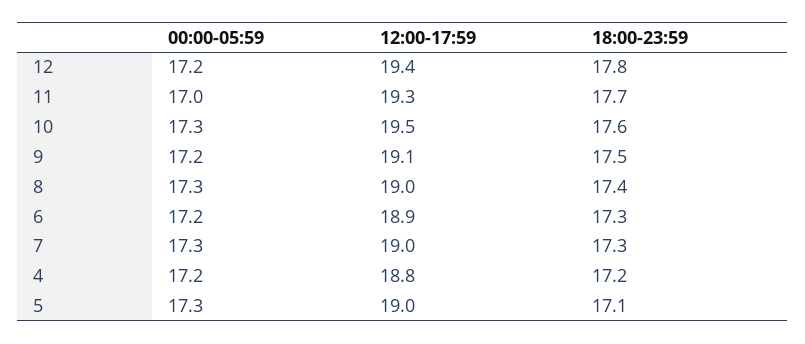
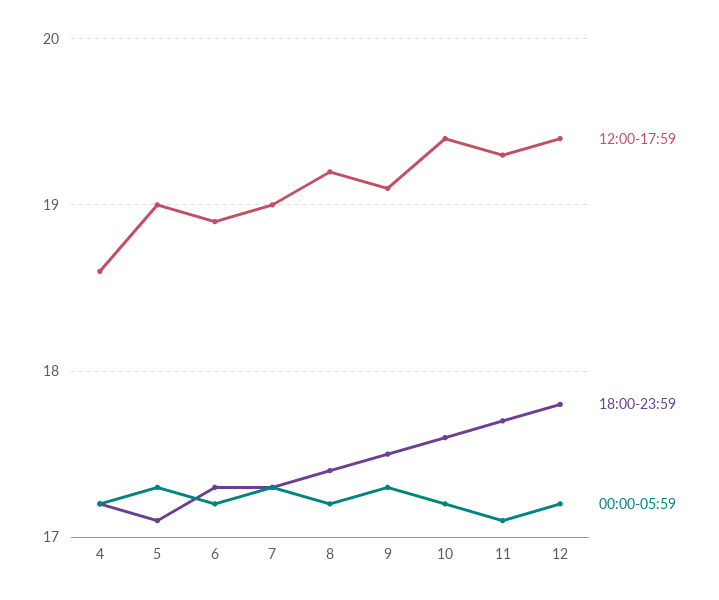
00:00-05:59, 11: 17 -> 17.1
00:00-05:59, 10: 17.3 -> 17.2
12:00-17:59, 10: 19.5 -> 19.4
00:00-05:59, 9: 17.2 -> 17.3
00:00-05:59, 8: 17.3 -> 17.2
12:00-17:59, 8: 19 -> 19.2
12:00-17:59, 4: 18.8 -> 18.6

